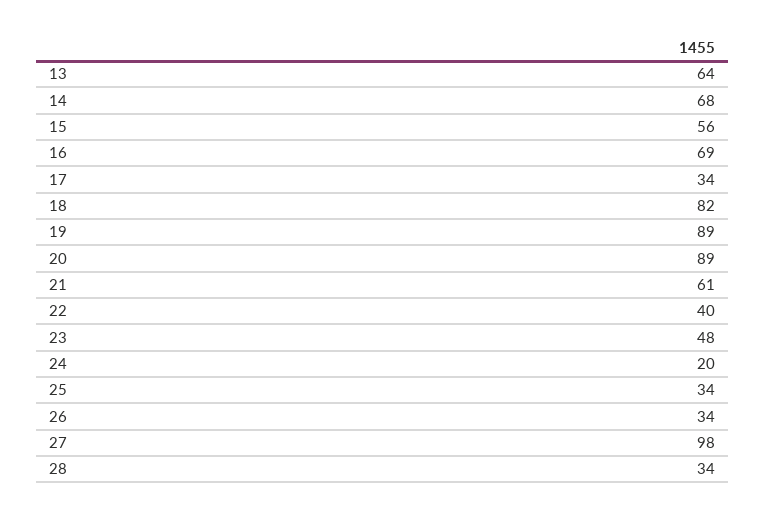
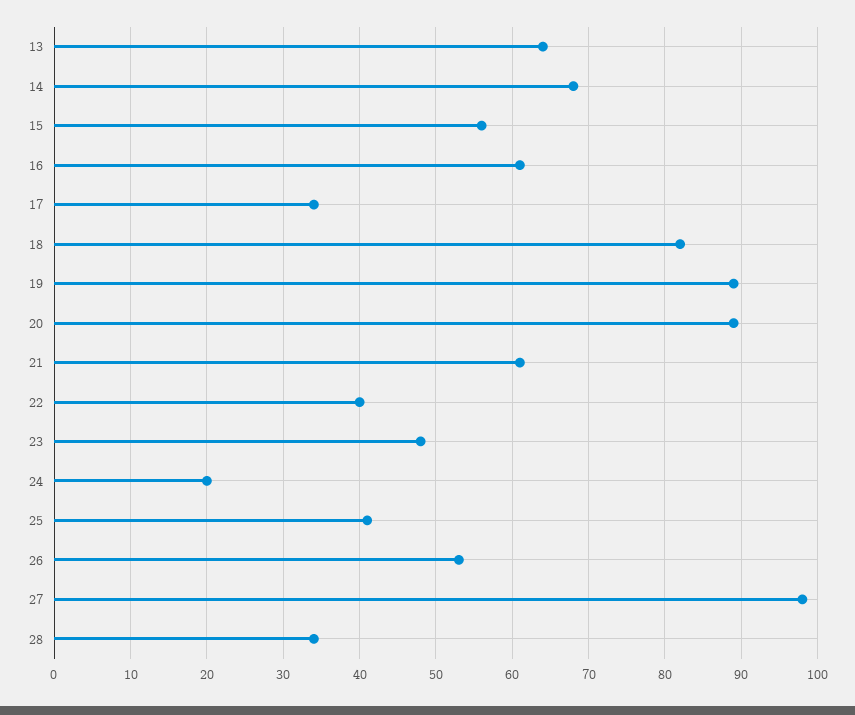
16: 69 -> 61
25: 34 -> 41
26: 34 -> 53

